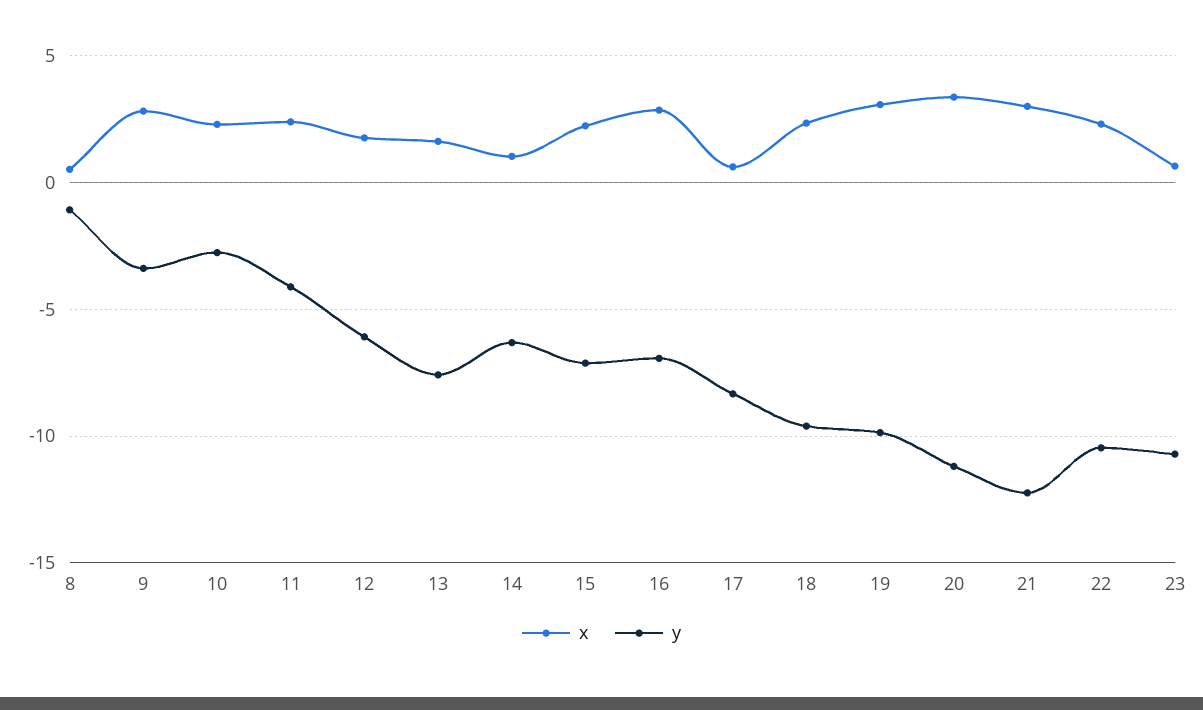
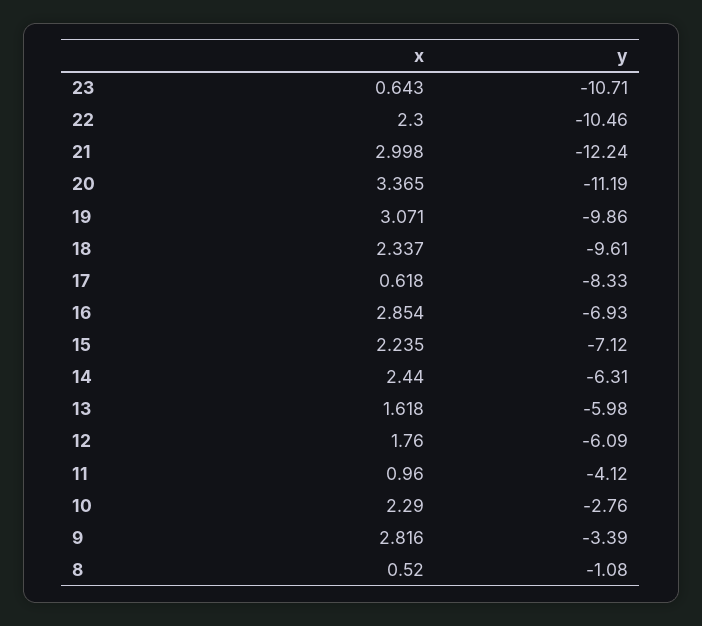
x, 11: 2.5 -> 0.96
y, 13: -7.5 -> -5.98
x, 14: 1 -> 2.44

